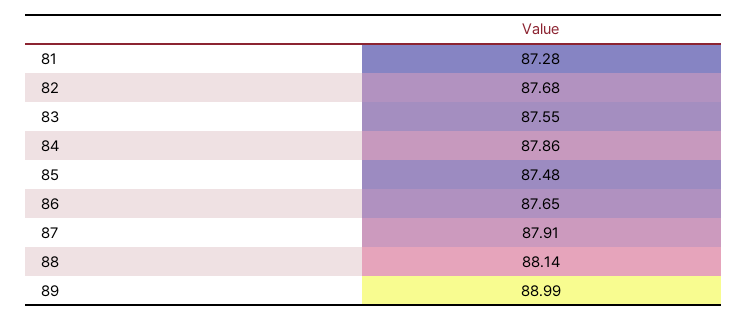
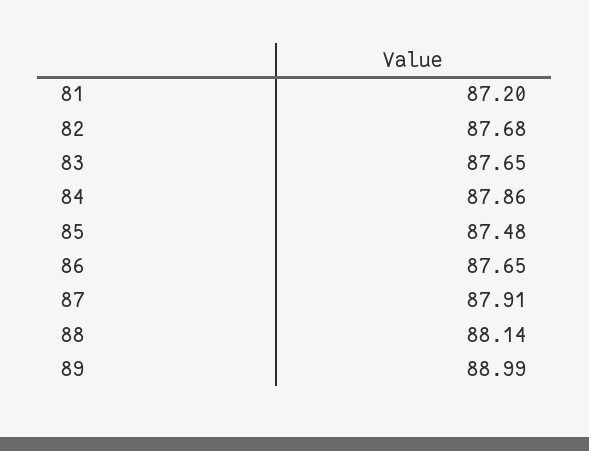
81: 87.28 -> 87.2
83: 87.55 -> 87.65

